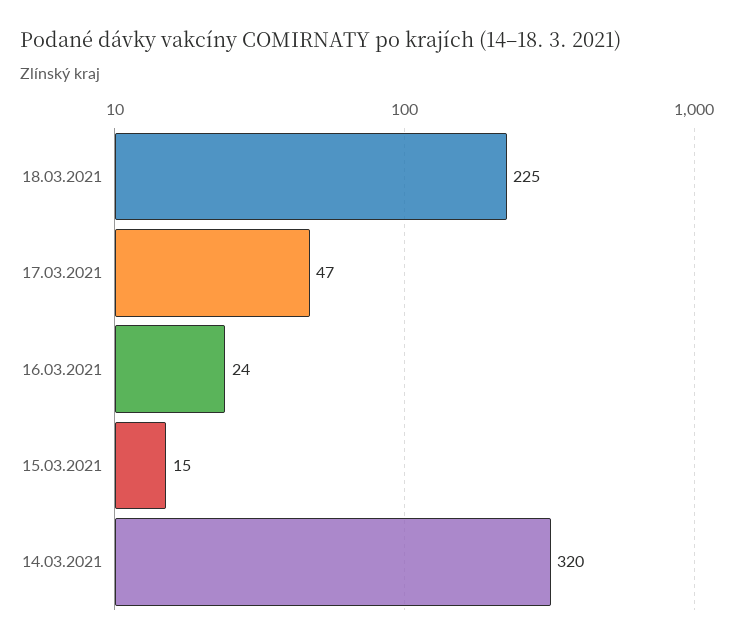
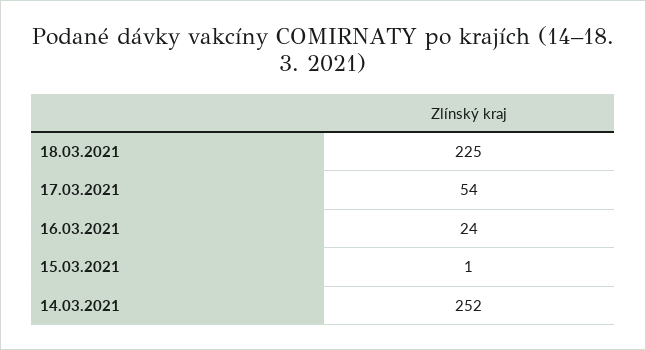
17.03.2021: 47 -> 54
15.03.2021: 15 -> 1
14.03.2021: 320 -> 252

